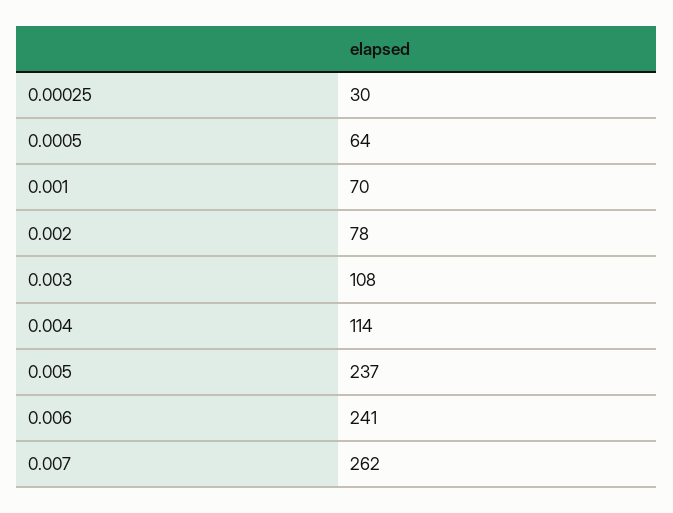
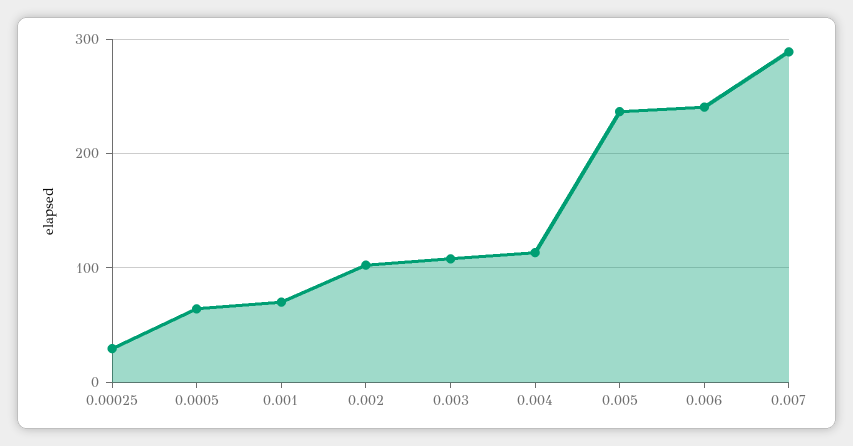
0.002: 78 -> 100
0.007: 262 -> 290

